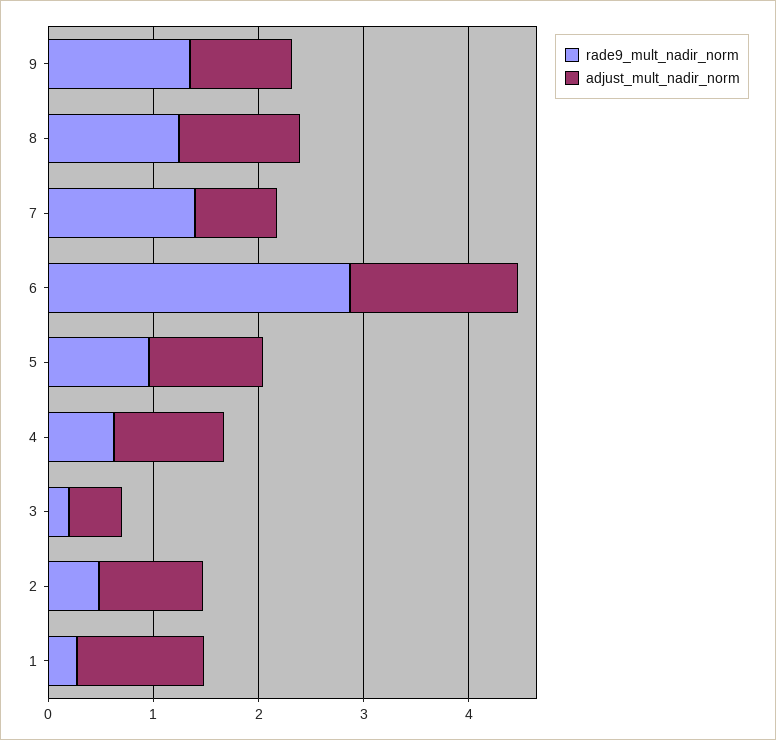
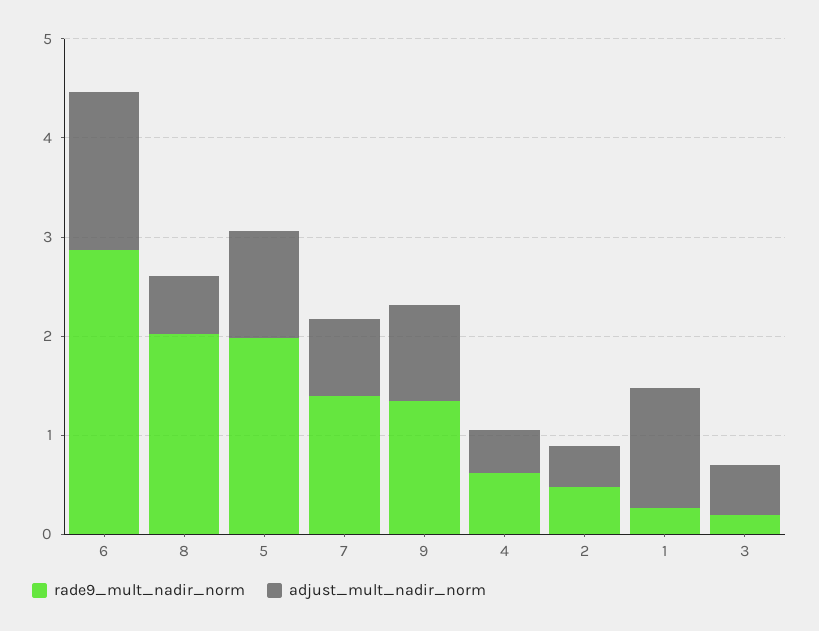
rade9_mult_nadir_norm, 8: 1.2 -> 2
adjust_mult_nadir_norm, 8: 1.2 -> 0.6
rade9_mult_nadir_norm, 5: 1 -> 2
adjust_mult_nadir_norm, 4: 1 -> 0.4
adjust_mult_nadir_norm, 2: 1 -> 0.4

